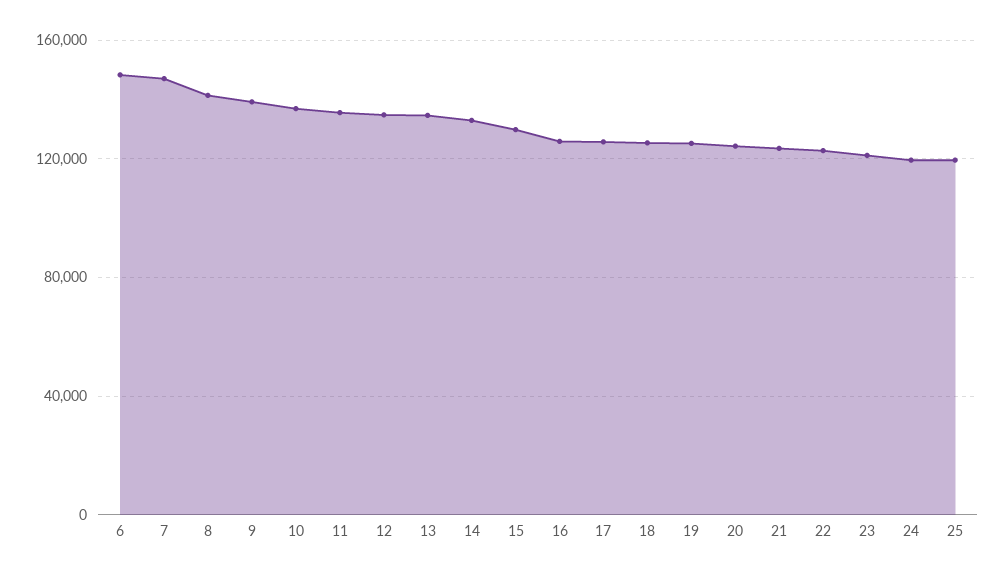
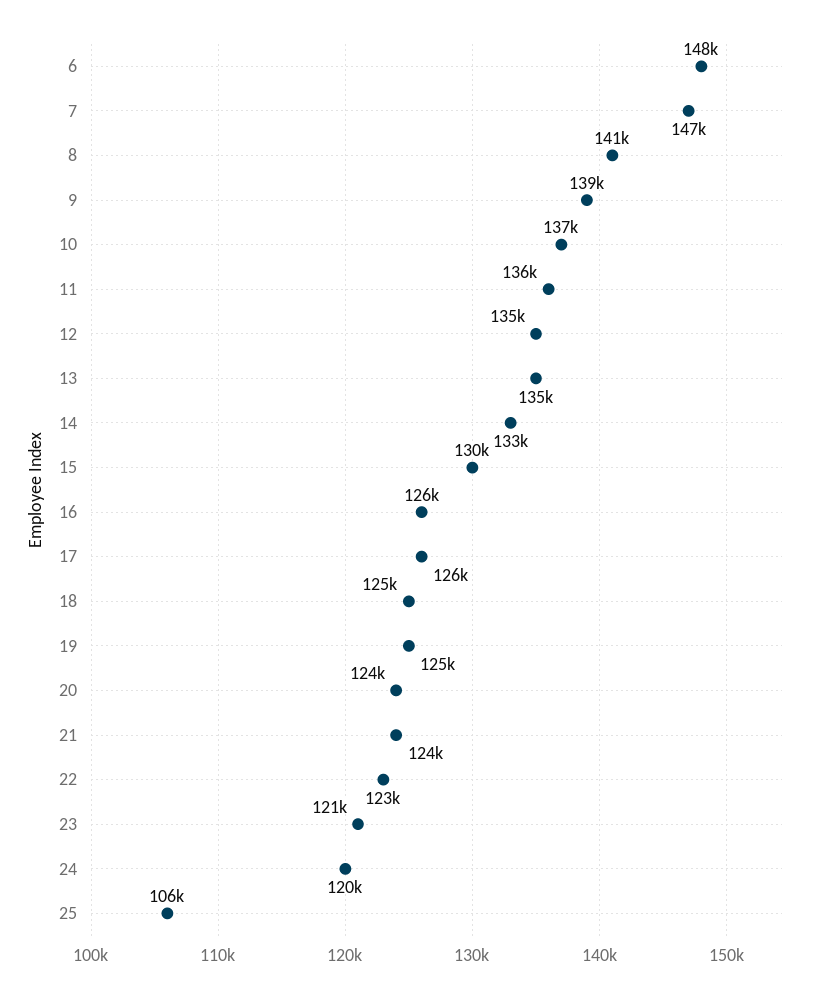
25: 120000 -> 106000

